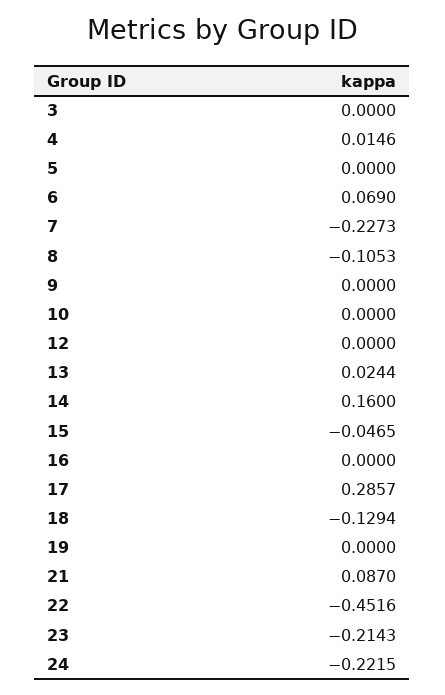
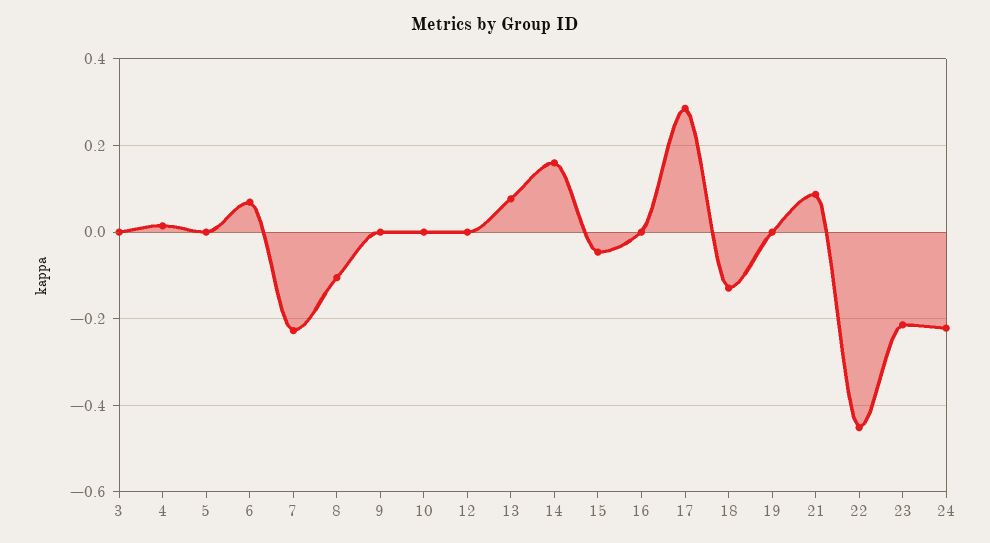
13: 0.0244 -> 0.08

